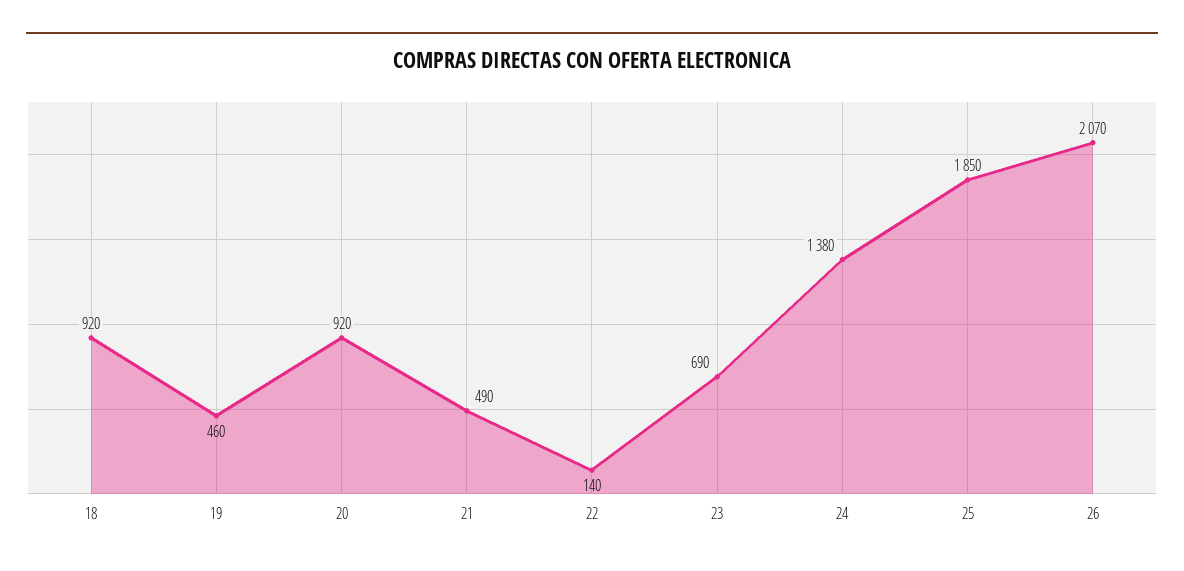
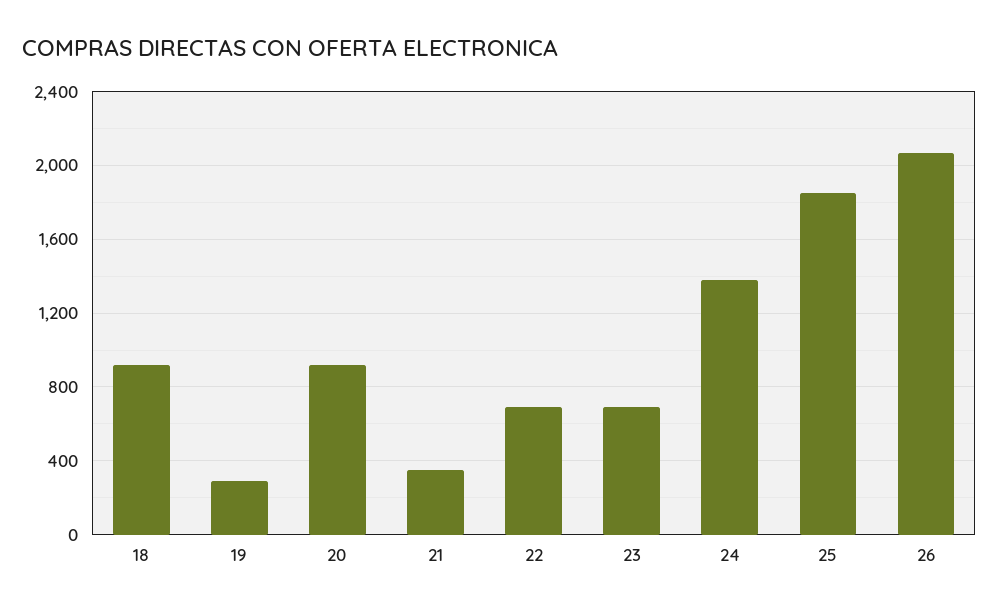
19: 460 -> 300
21: 490 -> 350
22: 140 -> 700

